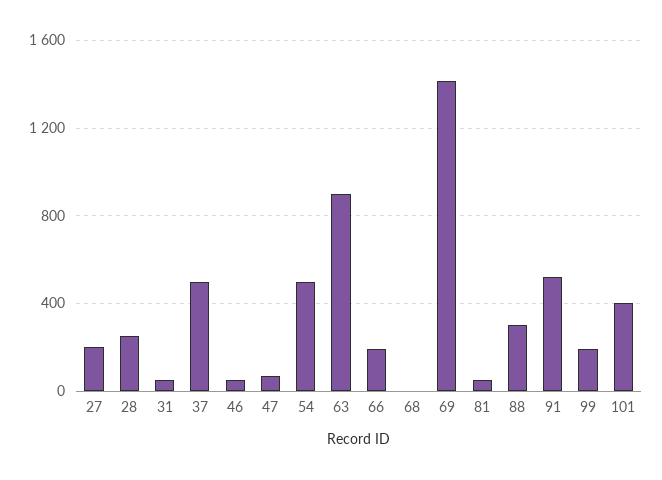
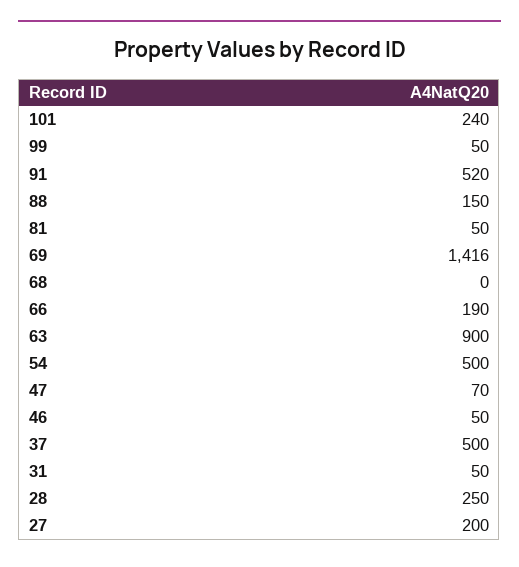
88: 300 -> 150
99: 200 -> 50
101: 400 -> 240

